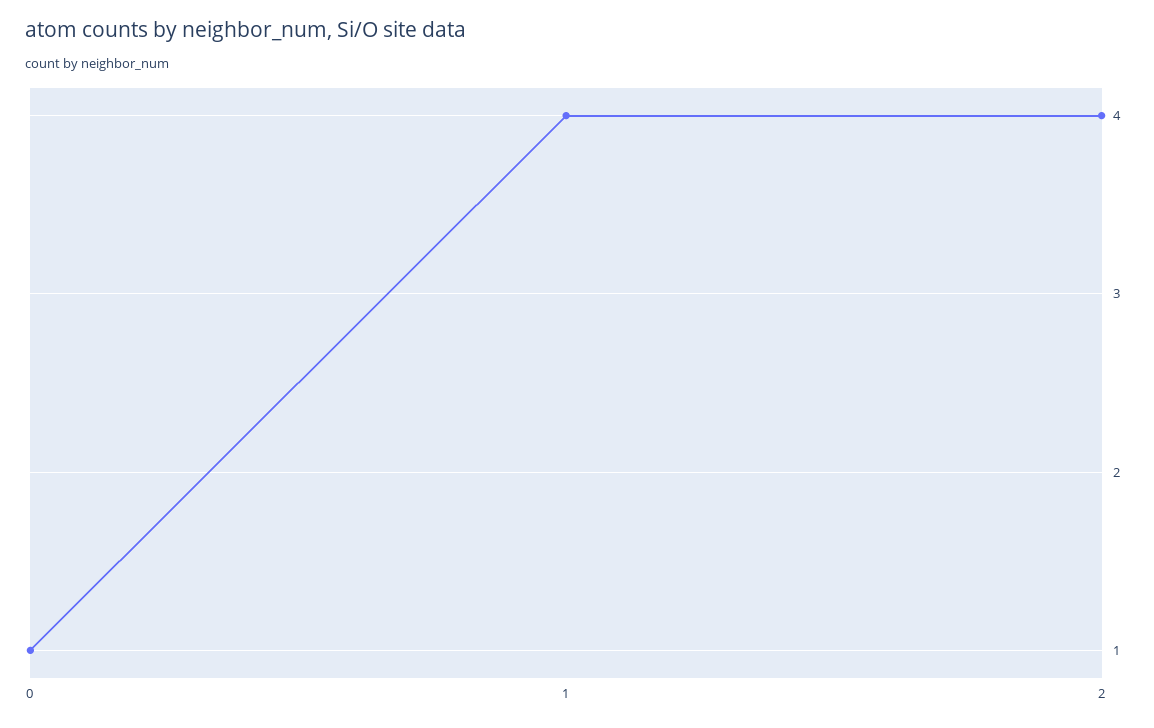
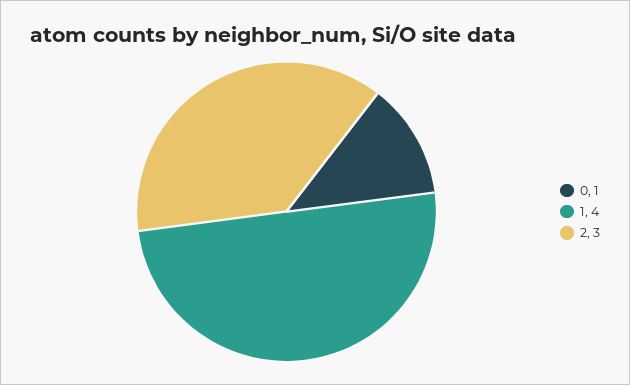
2: 4 -> 3

